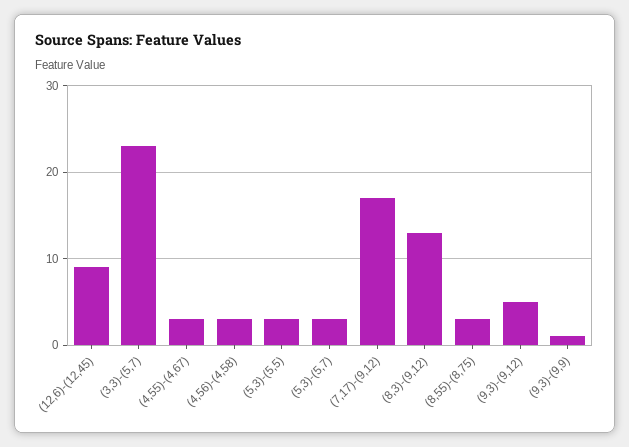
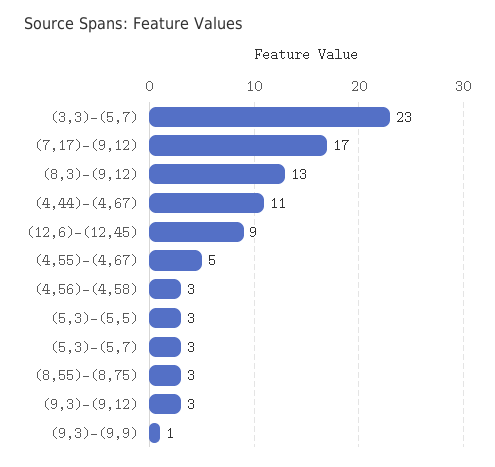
(4,55)-(4,67): 3 -> 5
(9,3)-(9,12): 5 -> 3
(4,44)-(4,67): none -> 11

